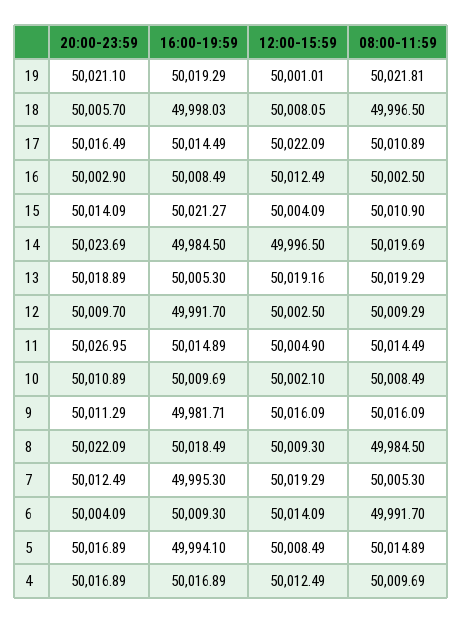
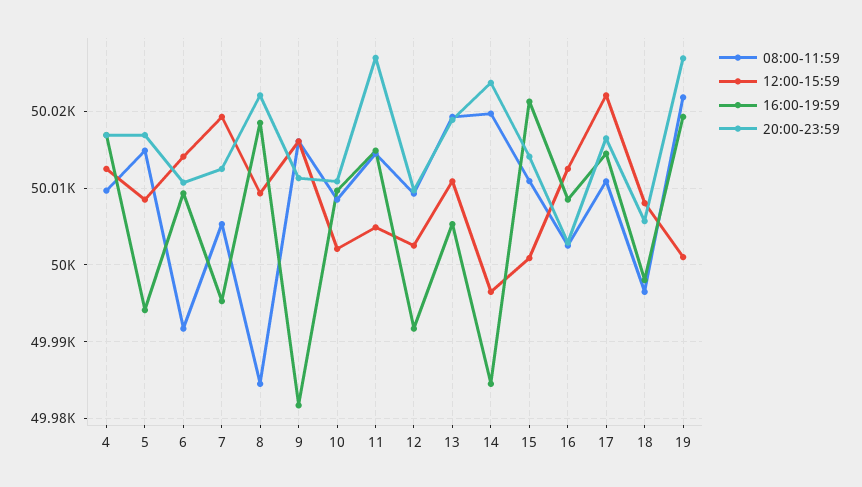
20:00-23:59, 19: 50021.1 -> 50027
12:00-15:59, 15: 50004.09 -> 50001
12:00-15:59, 13: 50019.16 -> 50011
20:00-23:59, 6: 50004.09 -> 50011

